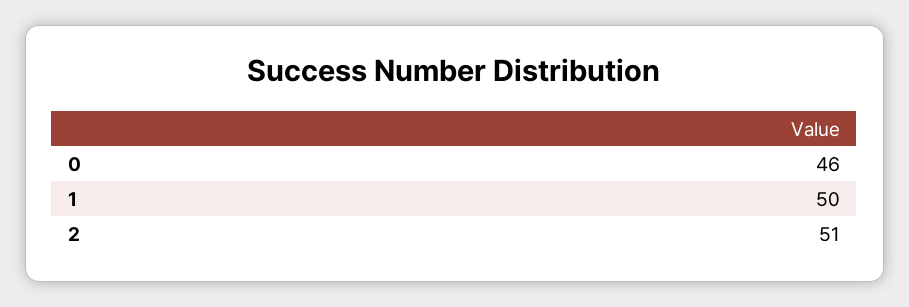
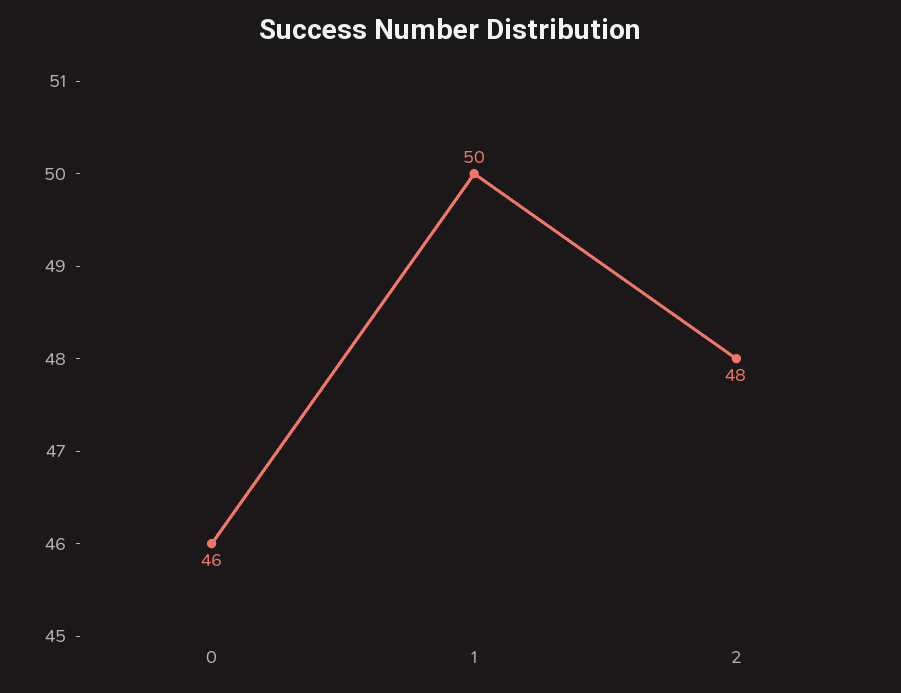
2: 51 -> 48

